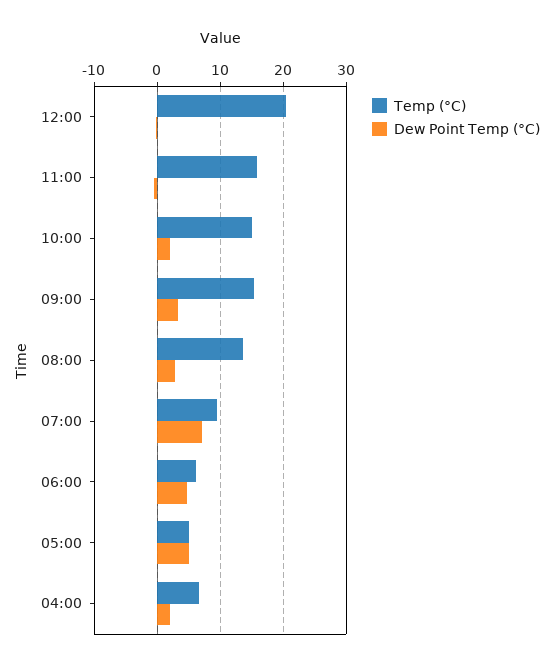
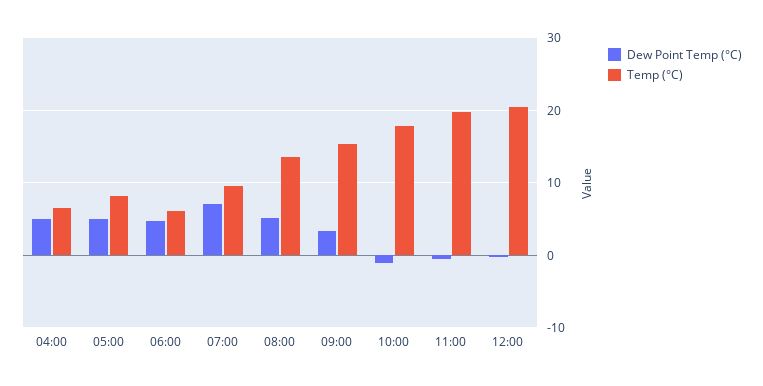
Temp (°C), 11:00: 16 -> 20
Temp (°C), 10:00: 15 -> 18
Dew Point Temp (°C), 10:00: 2 -> -1
Dew Point Temp (°C), 08:00: 3 -> 5
Temp (°C), 05:00: 5 -> 8
Dew Point Temp (°C), 04:00: 2 -> 5

